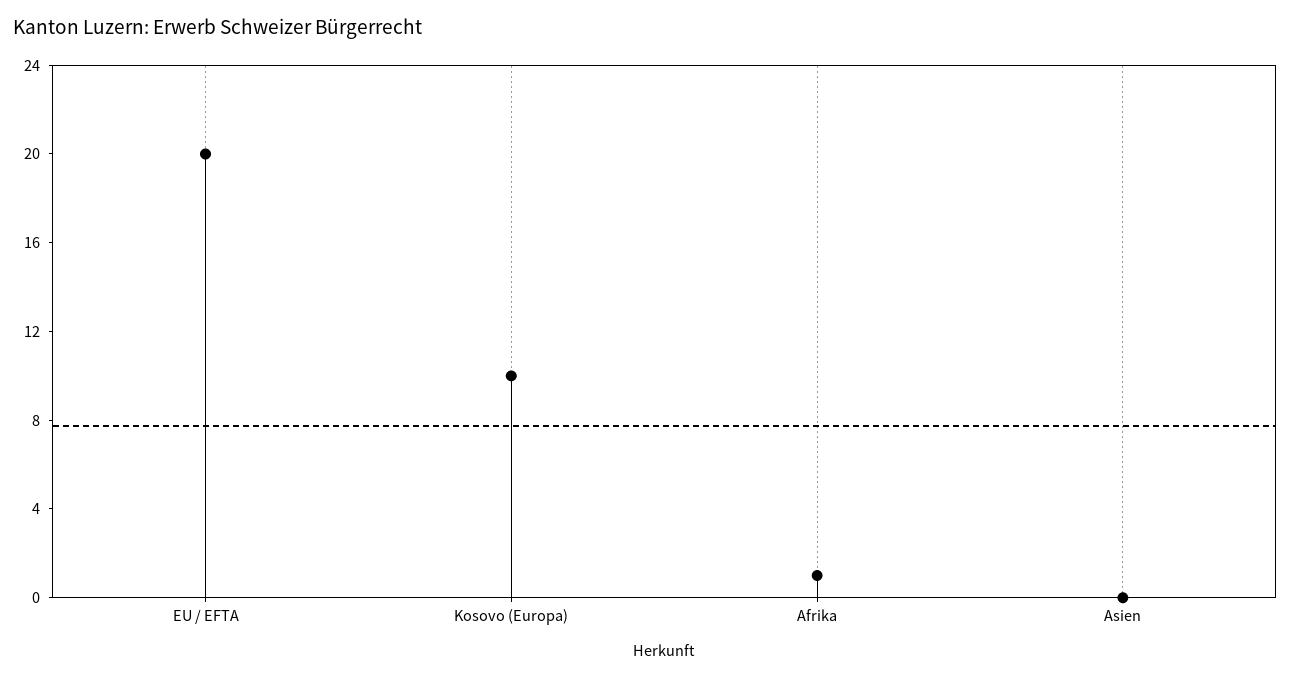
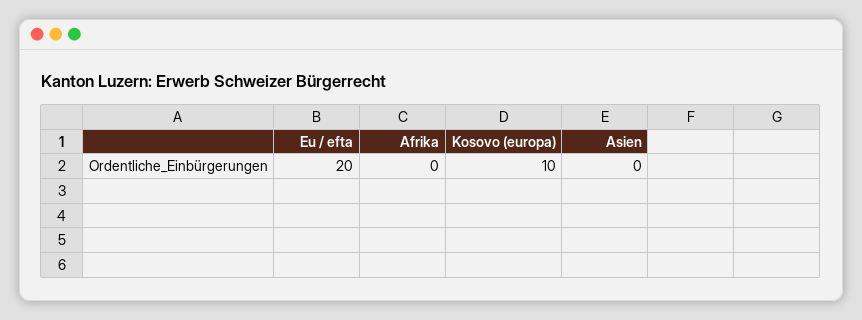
Afrika: 1 -> 0

